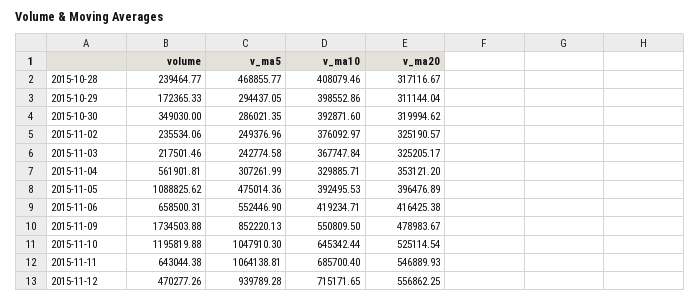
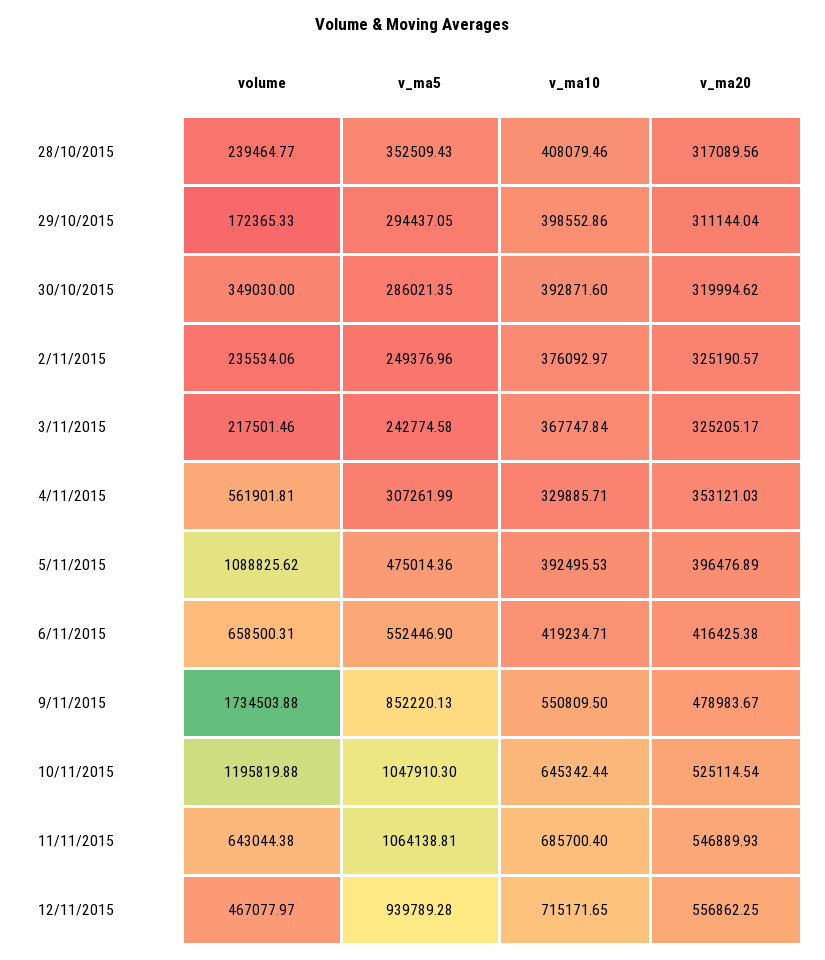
v_ma5, 2015-10-28: 468855.77 -> 352509.43
v_ma20, 2015-10-28: 317116.67 -> 317089.56
v_ma20, 2015-11-04: 353121.2 -> 353121.03
volume, 2015-11-12: 470277.26 -> 467077.97

